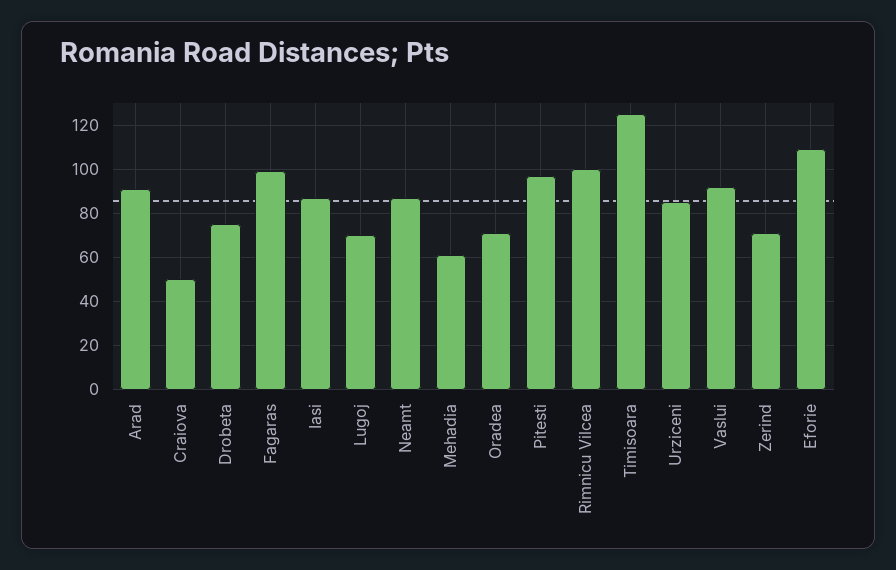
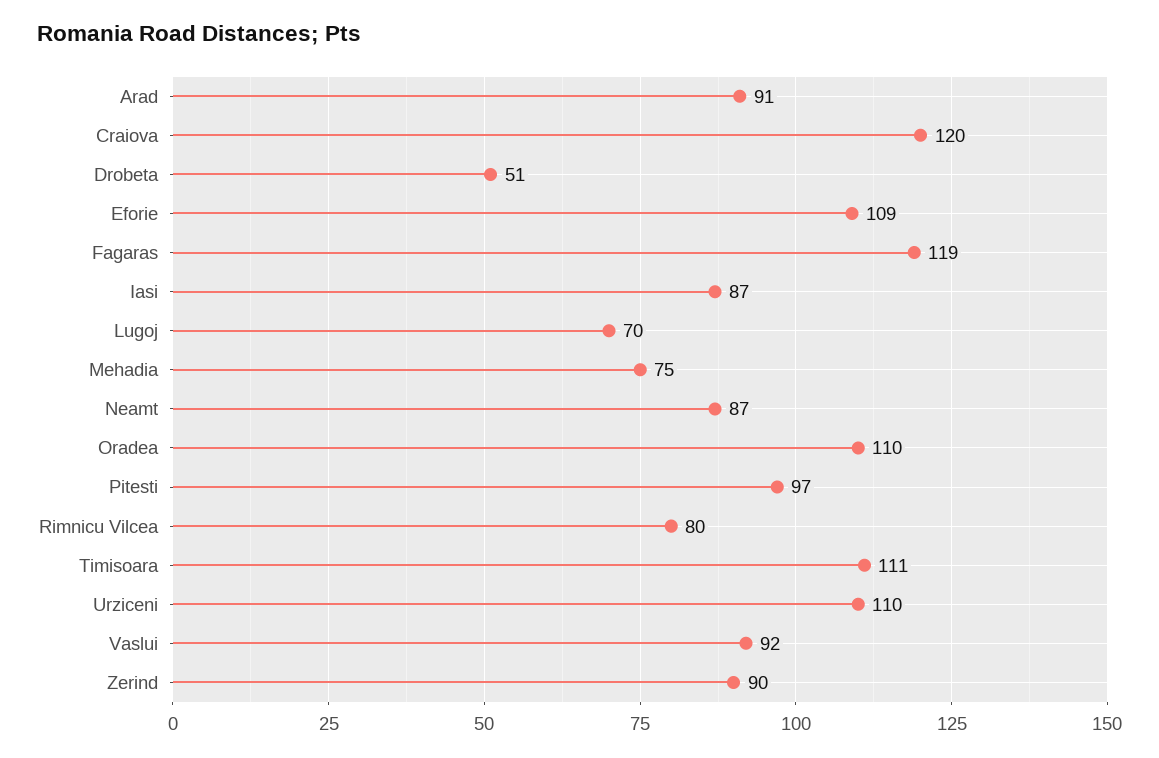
Craiova: 50 -> 120
Drobeta: 75 -> 51
Fagaras: 100 -> 119
Mehadia: 60 -> 75
Oradea: 70 -> 110
Rimnicu Vilcea: 100 -> 80
Timisoara: 125 -> 111
Urziceni: 85 -> 110
Zerind: 70 -> 90

